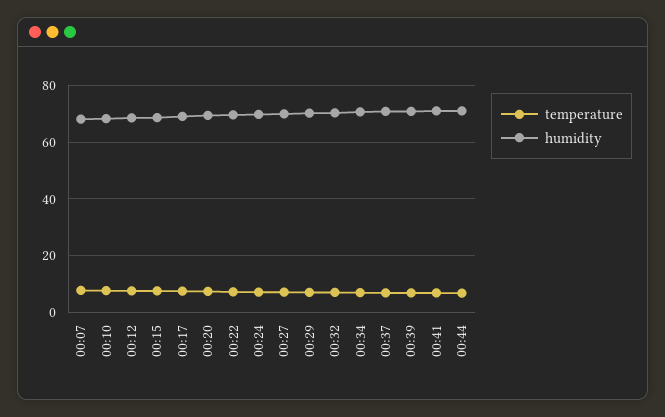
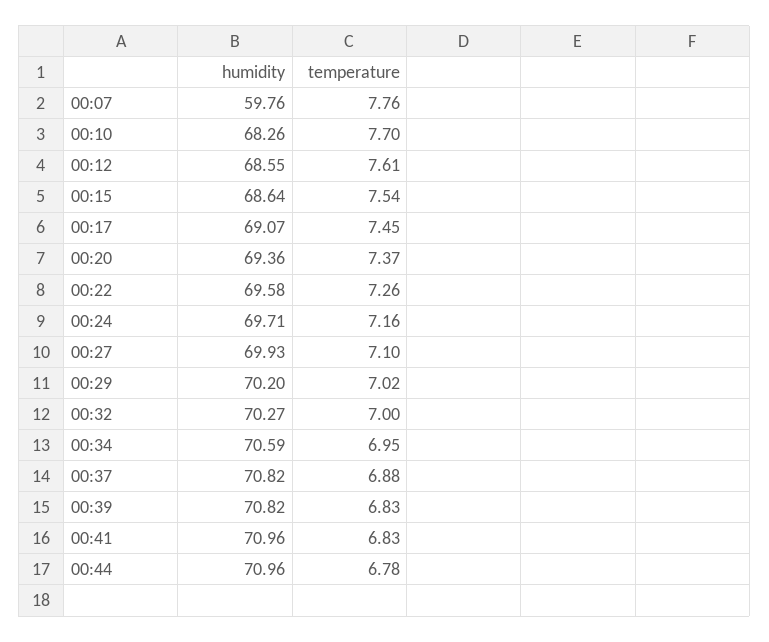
humidity, 00:07: 67.5 -> 59.76

